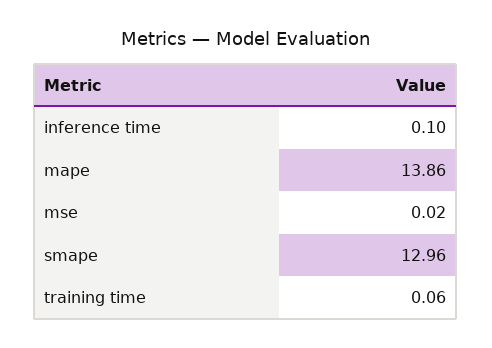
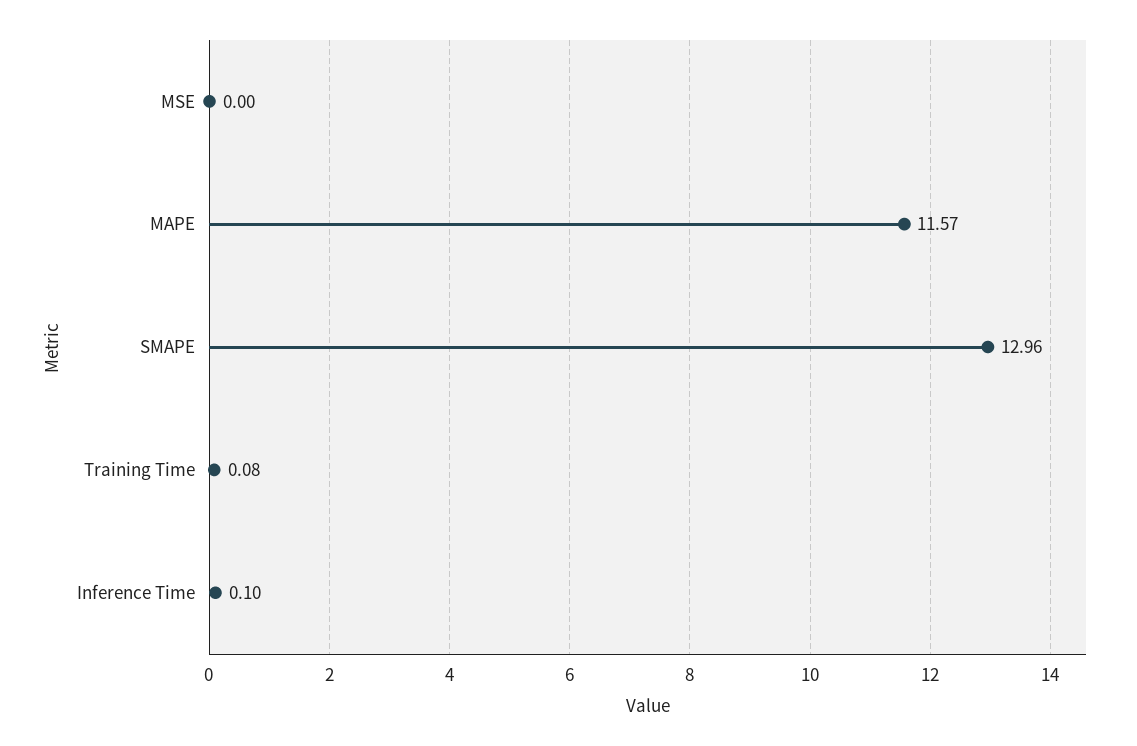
mape: 13.86 -> 11.57
mse: 0.02 -> 0
training time: 0.06 -> 0.08

